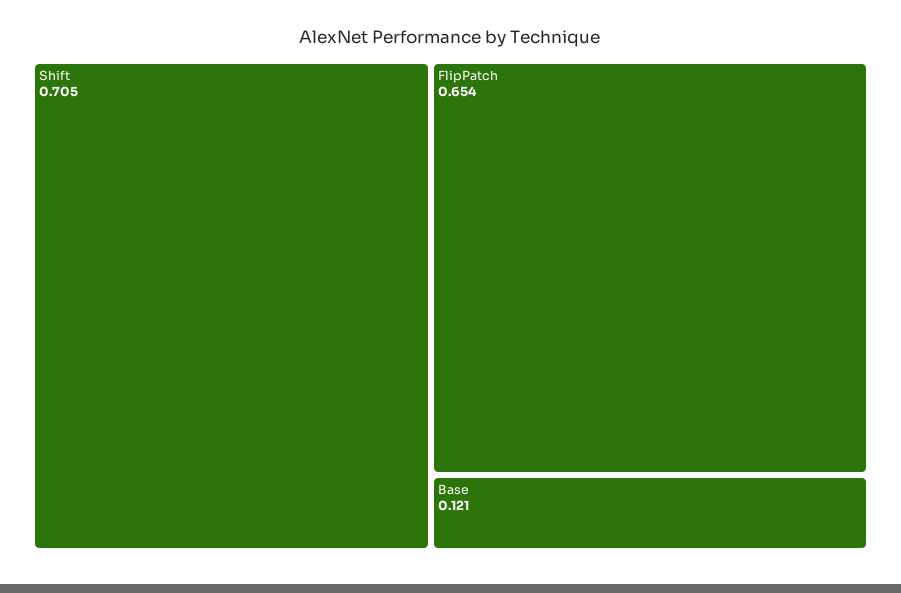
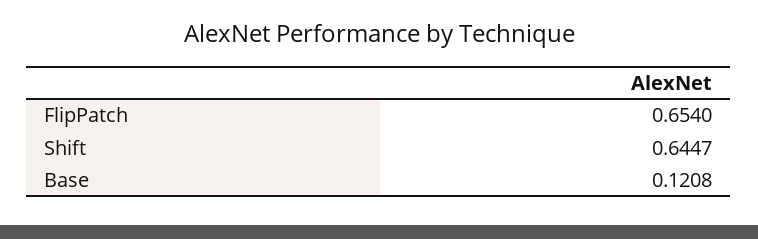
Shift: 0.705 -> 0.6447

